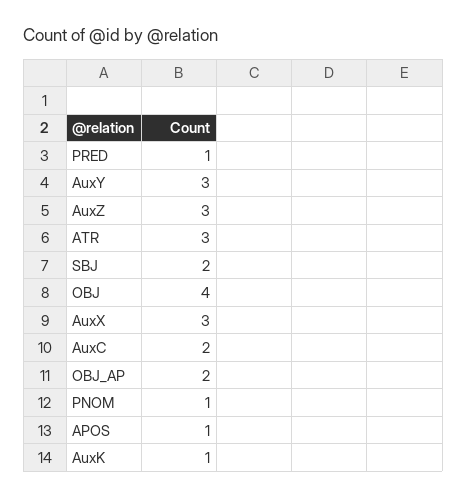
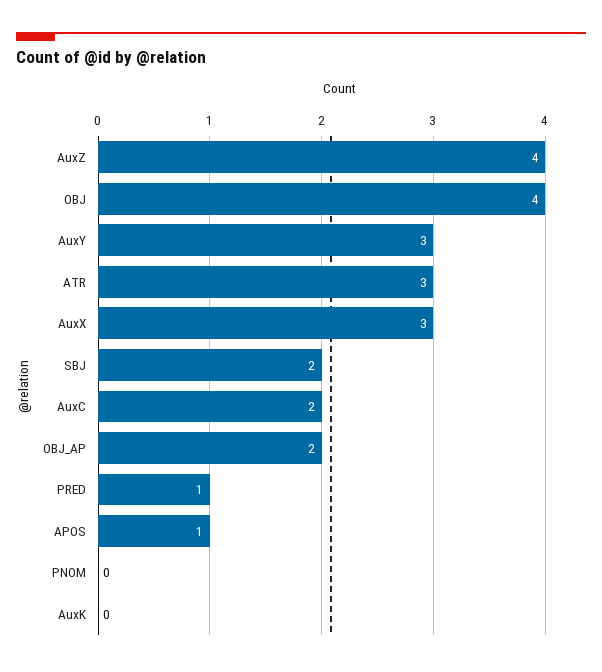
AuxZ: 3 -> 4
PNOM: 1 -> 0
AuxK: 1 -> 0

